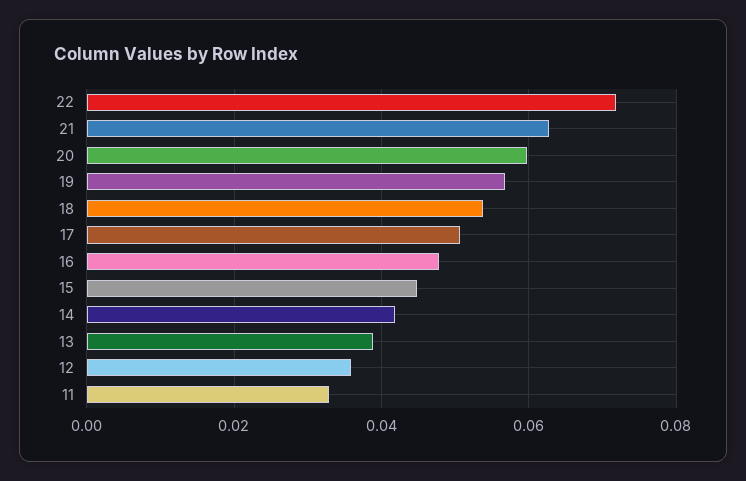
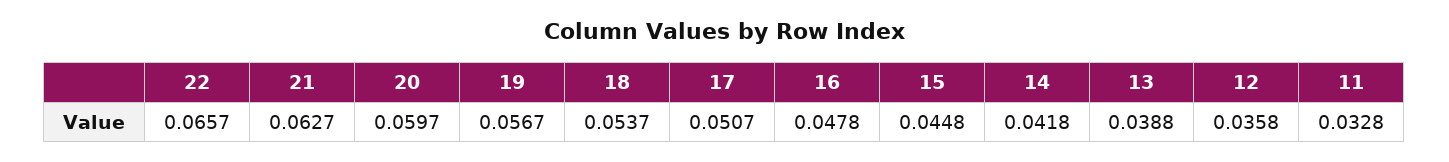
22: 0.072 -> 0.0657

